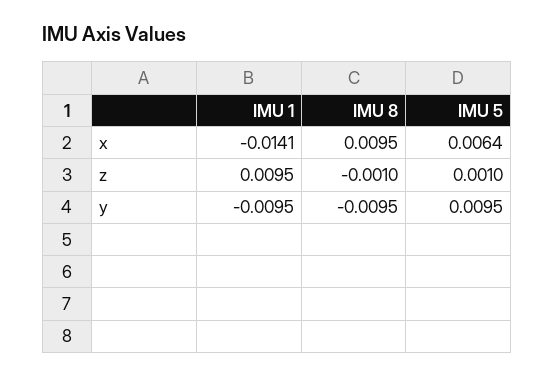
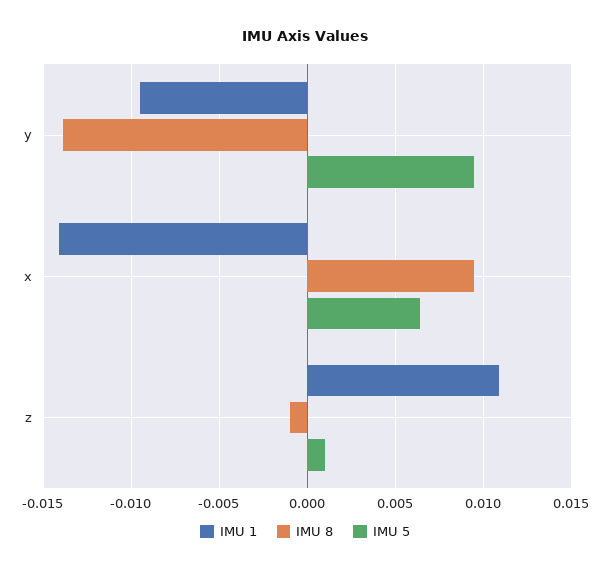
IMU 1, z: 0.0095 -> 0.011
IMU 8, y: -0.0095 -> -0.014

